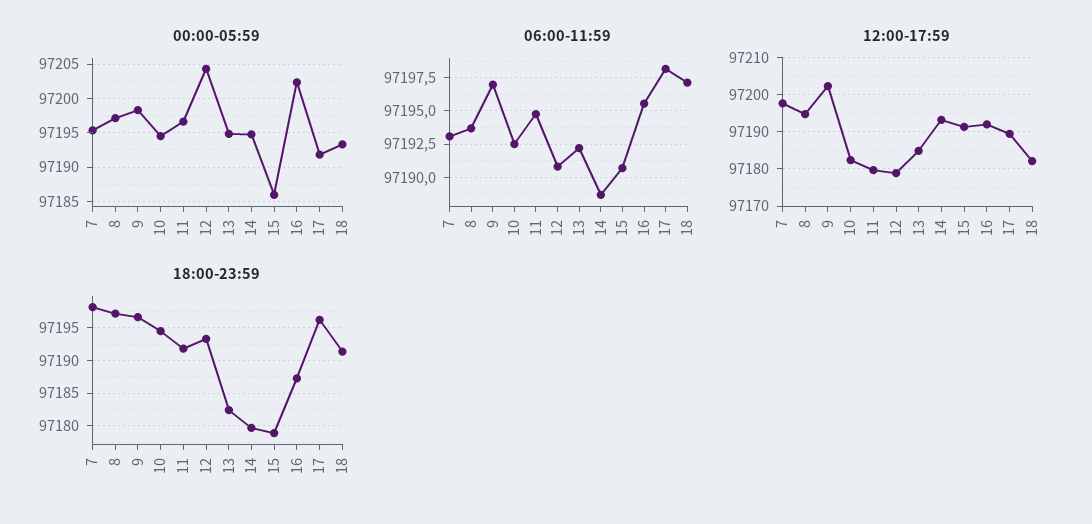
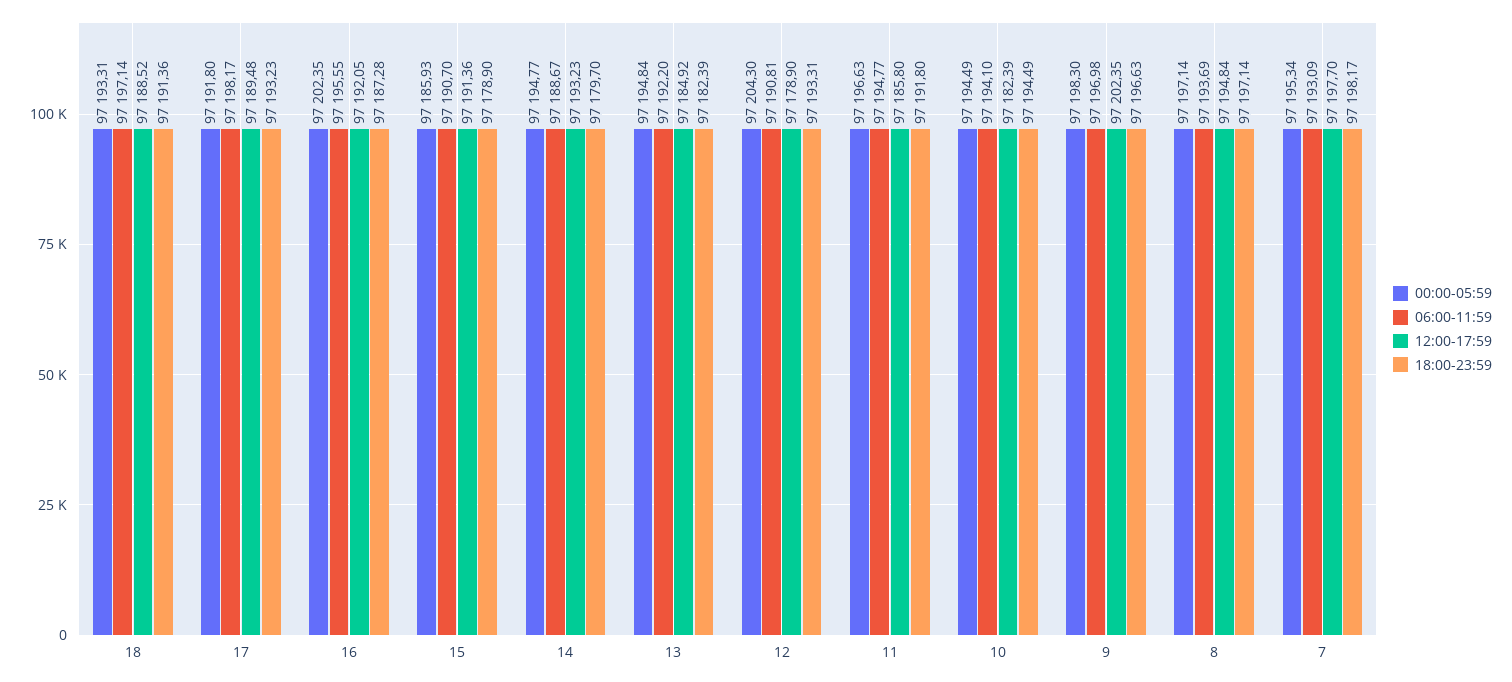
06:00-11:59, 10: 97192.5 -> 97194.1
12:00-17:59, 11: 97180 -> 97185.8
12:00-17:59, 18: 97182 -> 97188.52
18:00-23:59, 17: 97196 -> 97193.23

